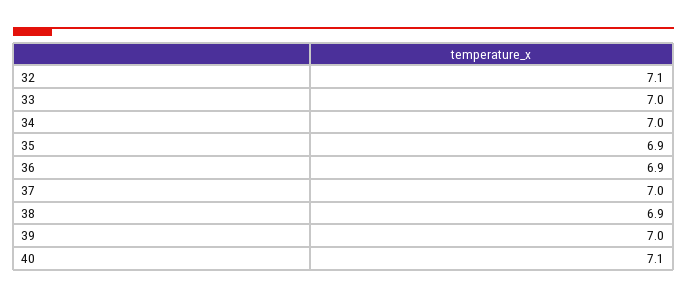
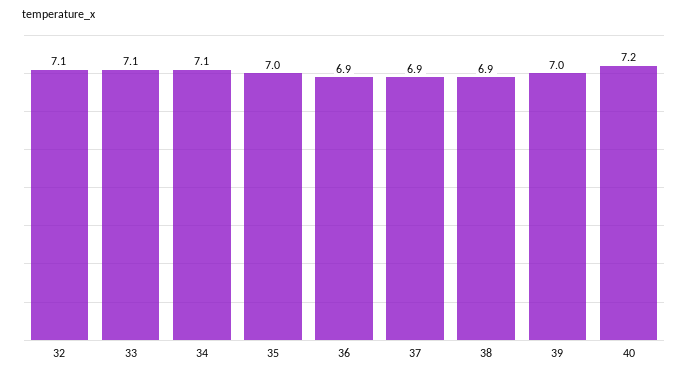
33: 7 -> 7.1
34: 7 -> 7.1
35: 6.9 -> 7
37: 7 -> 6.9
40: 7.1 -> 7.2

